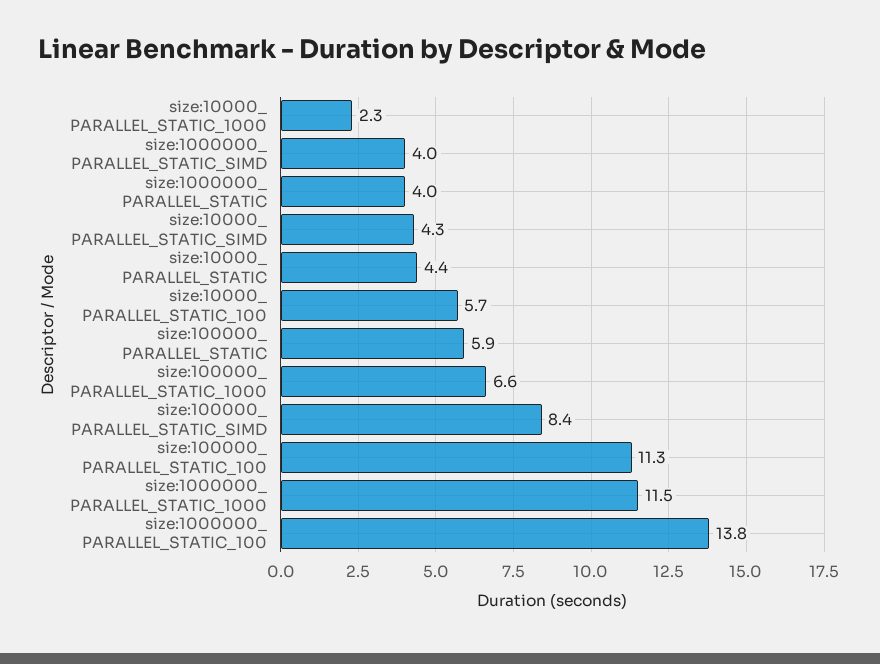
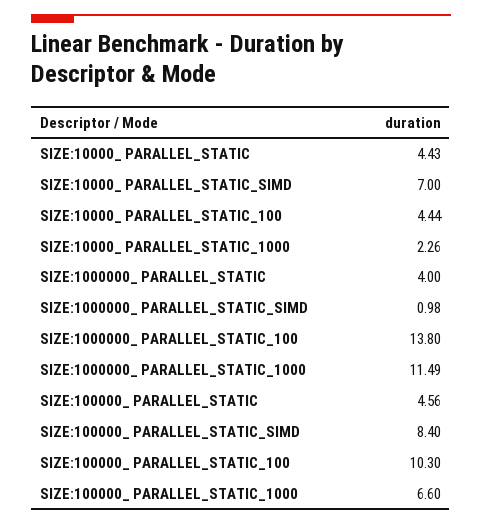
size:1000000_ PARALLEL_STATIC_SIMD: 4 -> 0.98
size:10000_ PARALLEL_STATIC_SIMD: 4.3 -> 7
size:10000_ PARALLEL_STATIC_100: 5.7 -> 4.44
size:100000_ PARALLEL_STATIC: 5.9 -> 4.56
size:100000_ PARALLEL_STATIC_100: 11.3 -> 10.3

